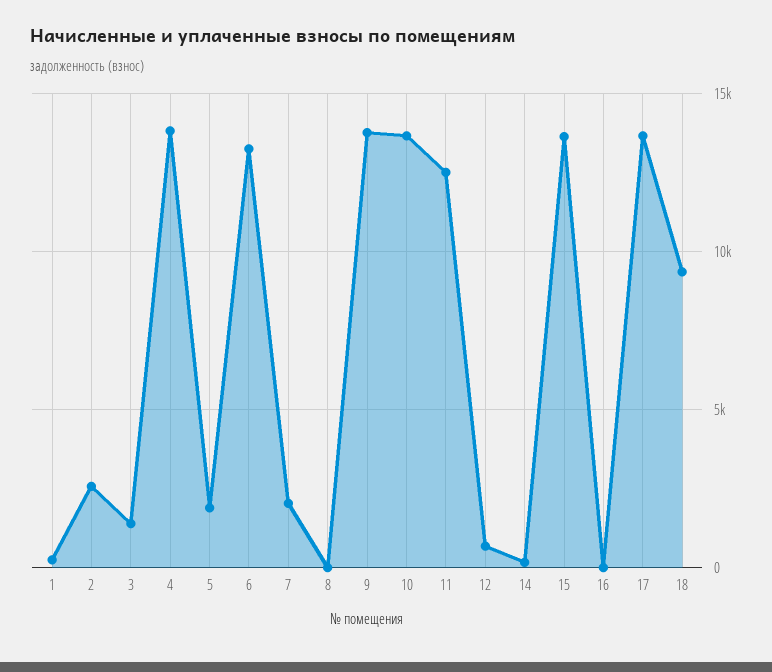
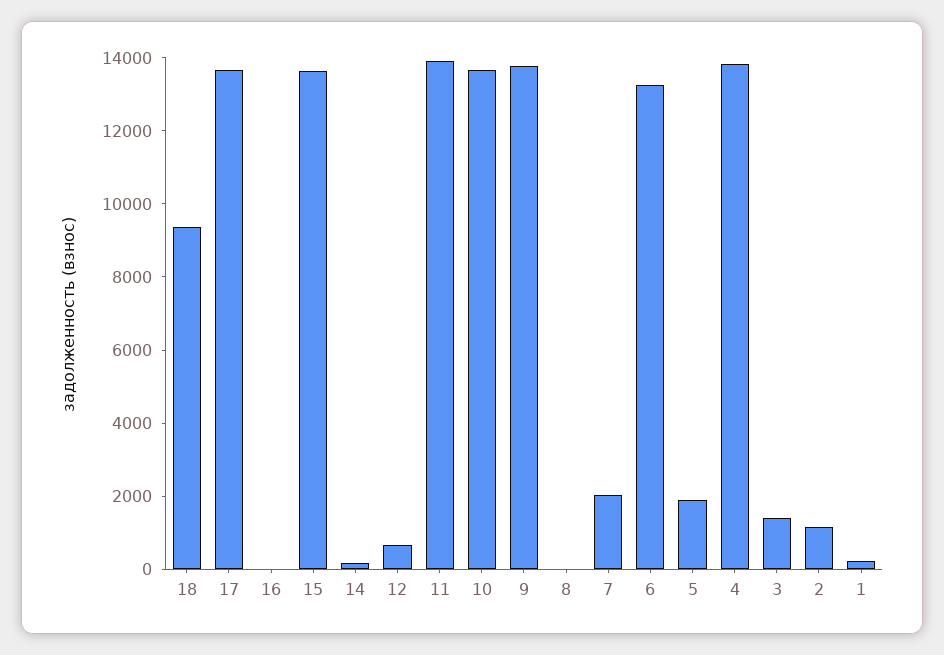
2: 2500 -> 1000
11: 12500 -> 14000

